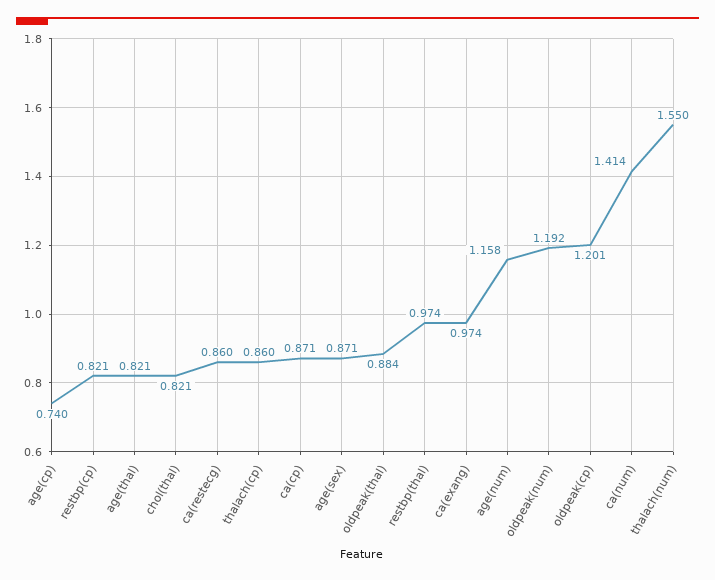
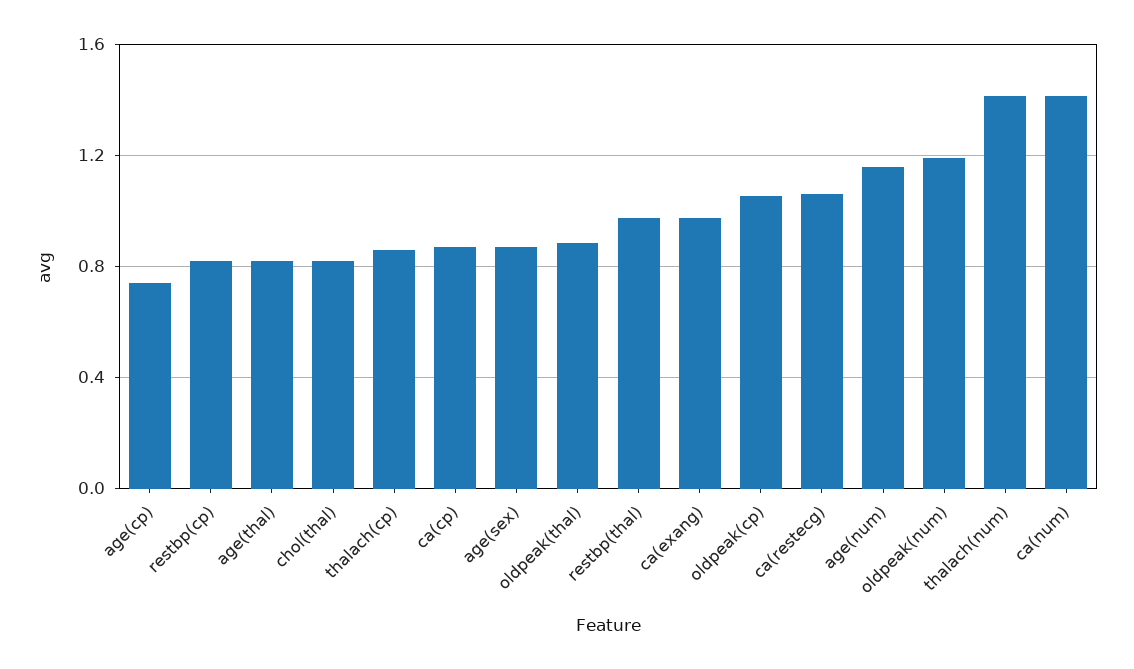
ca(restecg): 0.86 -> 1.05
oldpeak(cp): 1.201 -> 1.05
thalach(num): 1.55 -> 1.4

